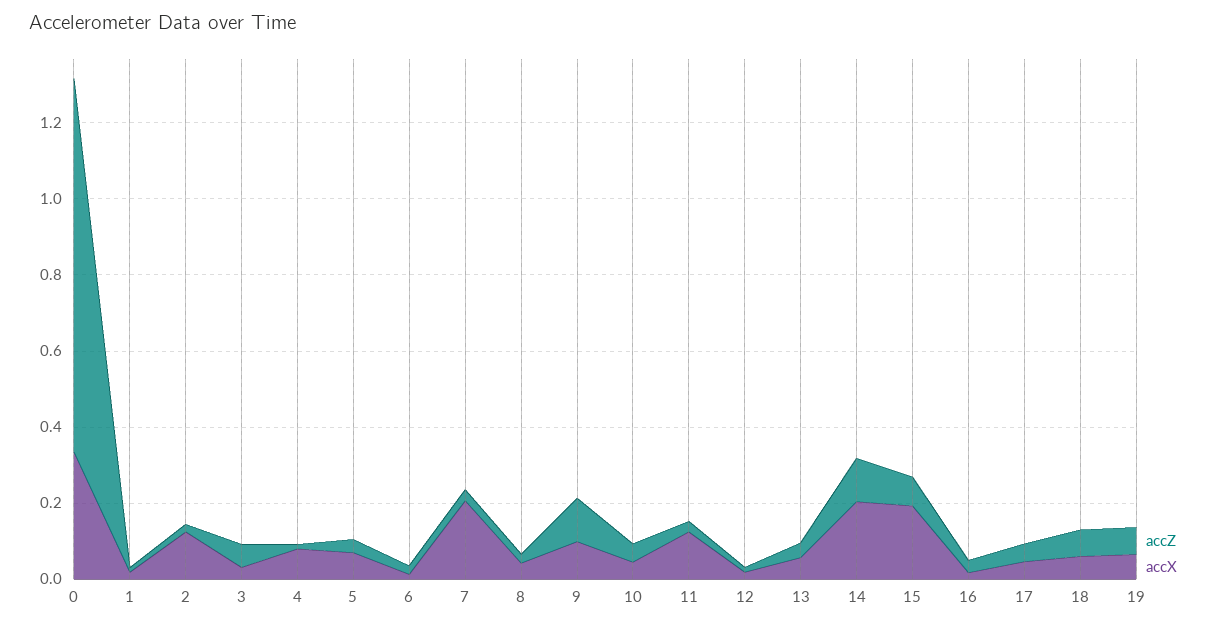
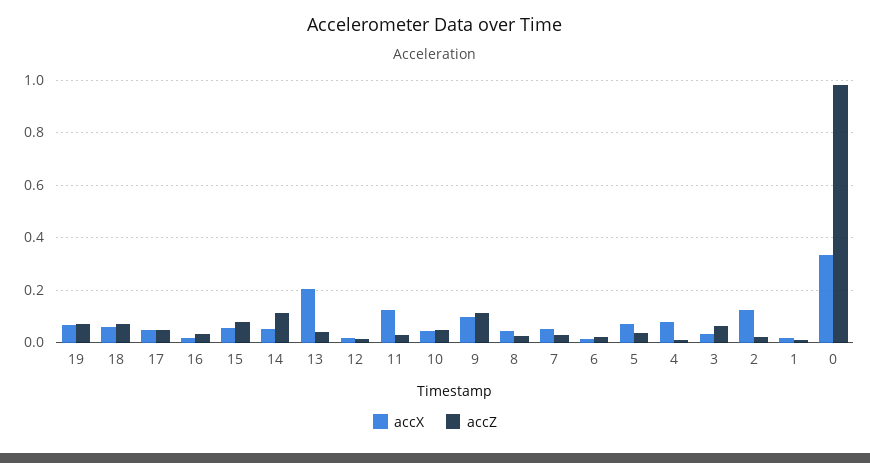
accX, 7: 0.2 -> 0.05
accX, 13: 0.05 -> 0.2
accX, 14: 0.2 -> 0.05
accX, 15: 0.2 -> 0.05

